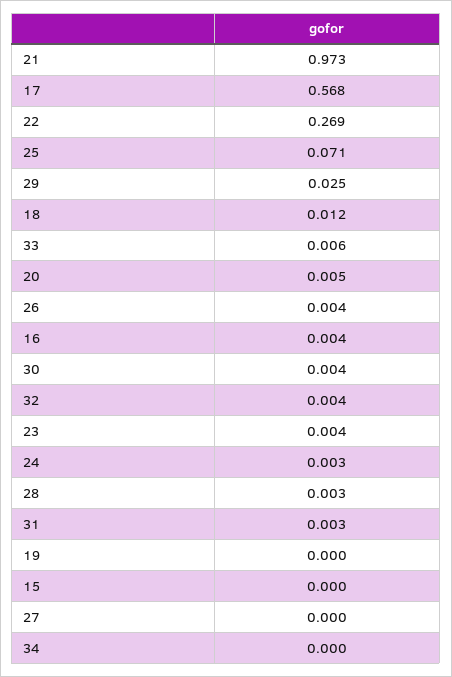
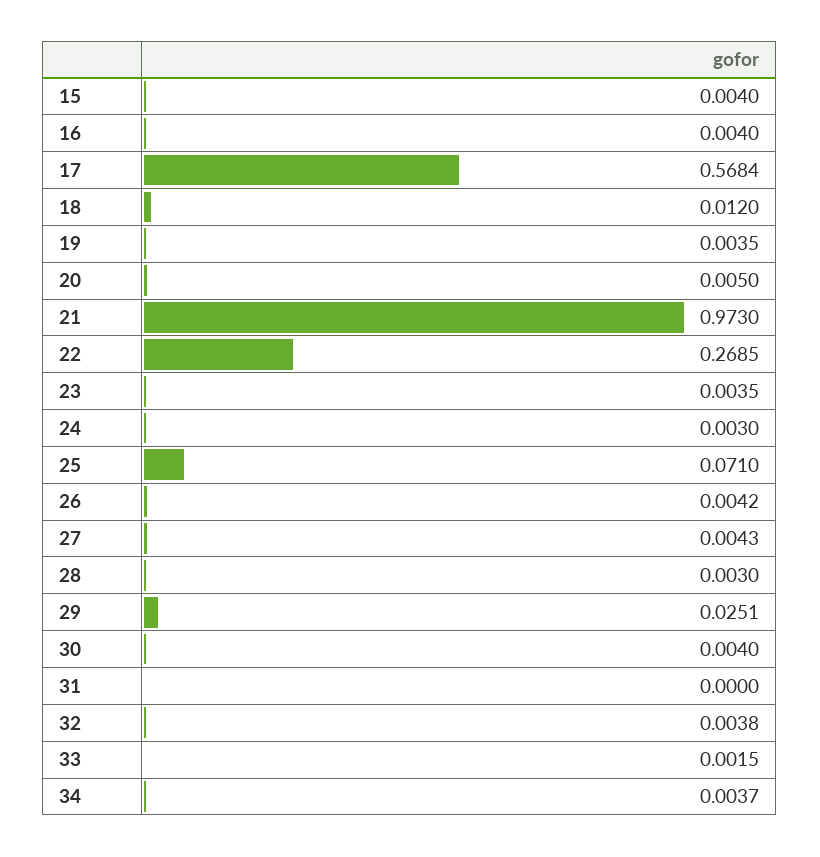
33: 0.006 -> 0.0015
31: 0.003 -> 0
19: 0 -> 0.0035
15: 0 -> 0.004
27: 0 -> 0.0043
34: 0 -> 0.0037

